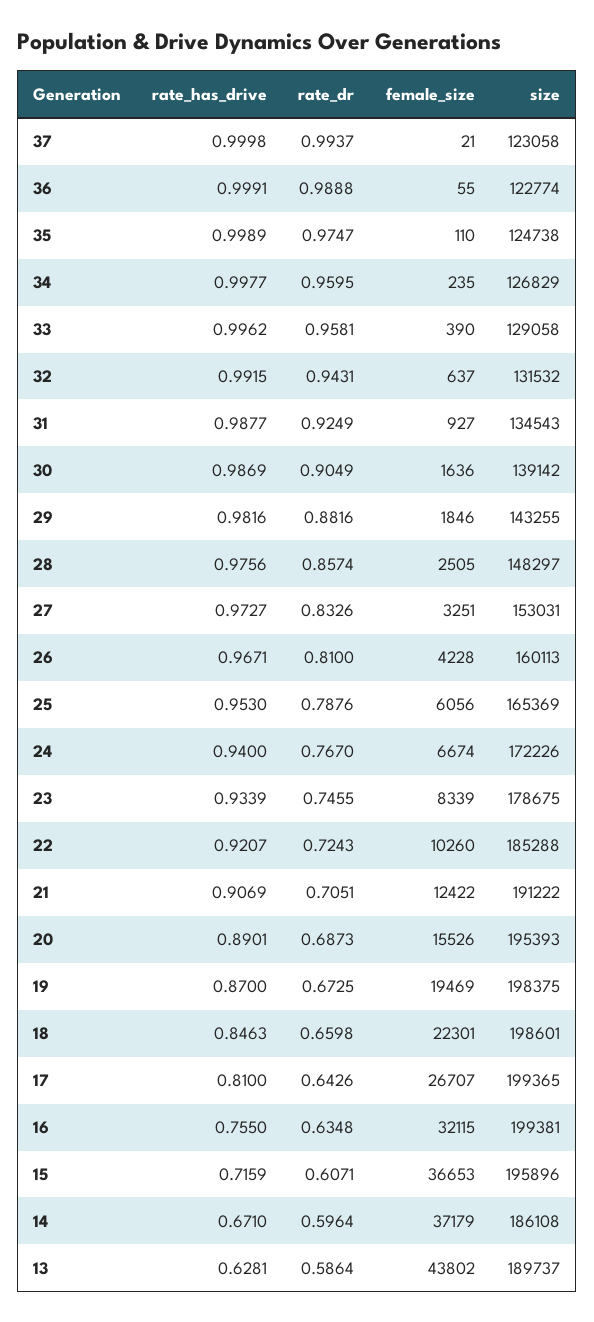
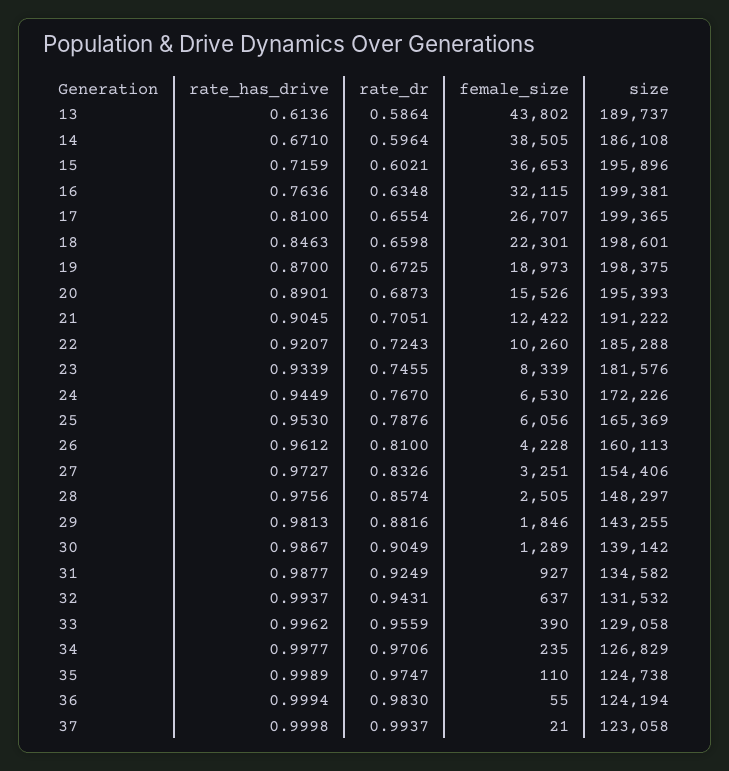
rate_has_drive, 36: 0.9991 -> 0.9994
rate_dr, 36: 0.9888 -> 0.983
size, 36: 122774 -> 124194
rate_dr, 34: 0.9595 -> 0.9706
rate_dr, 33: 0.9581 -> 0.9559
rate_has_drive, 32: 0.9915 -> 0.9937
size, 31: 134543 -> 134582
rate_has_drive, 30: 0.9869 -> 0.9867
female_size, 30: 1636 -> 1289
rate_has_drive, 29: 0.9816 -> 0.9813
size, 27: 153031 -> 154406
rate_has_drive, 26: 0.9671 -> 0.9612
rate_has_drive, 24: 0.94 -> 0.9449
female_size, 24: 6674 -> 6530
size, 23: 178675 -> 181576
rate_has_drive, 21: 0.9069 -> 0.9045
female_size, 19: 19469 -> 18973
rate_dr, 17: 0.6426 -> 0.6554
rate_has_drive, 16: 0.755 -> 0.7636
rate_dr, 15: 0.6071 -> 0.6021
female_size, 14: 37179 -> 38505
rate_has_drive, 13: 0.6281 -> 0.6136

